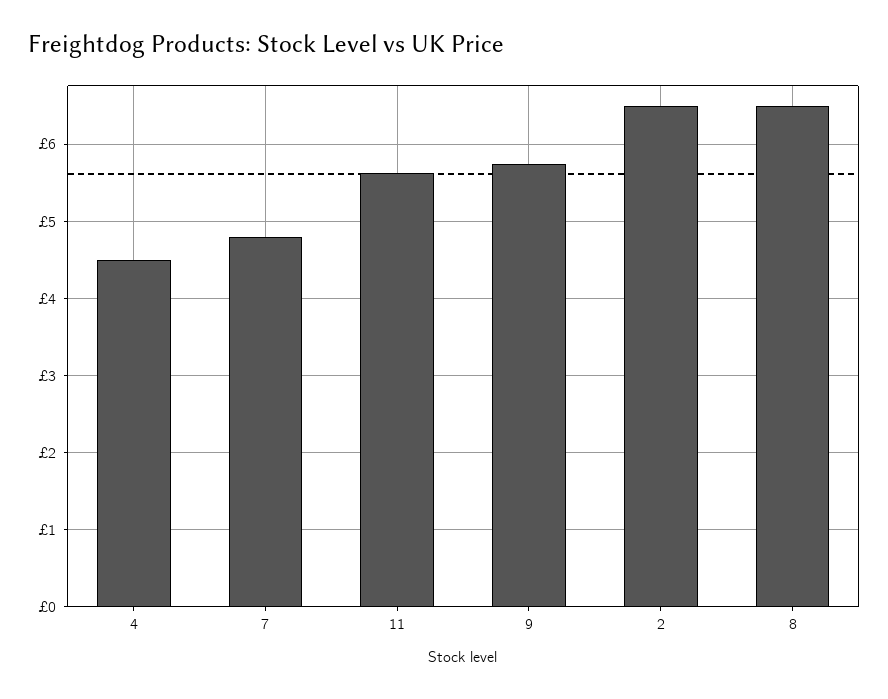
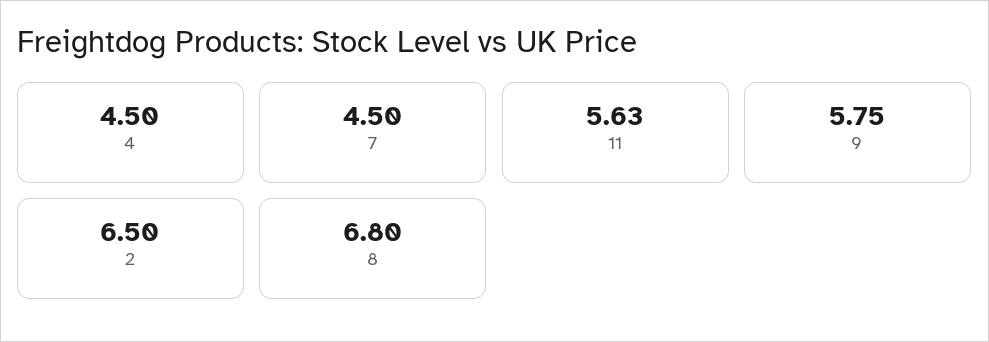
7: 4.8 -> 4.5
8: 6.5 -> 6.8

